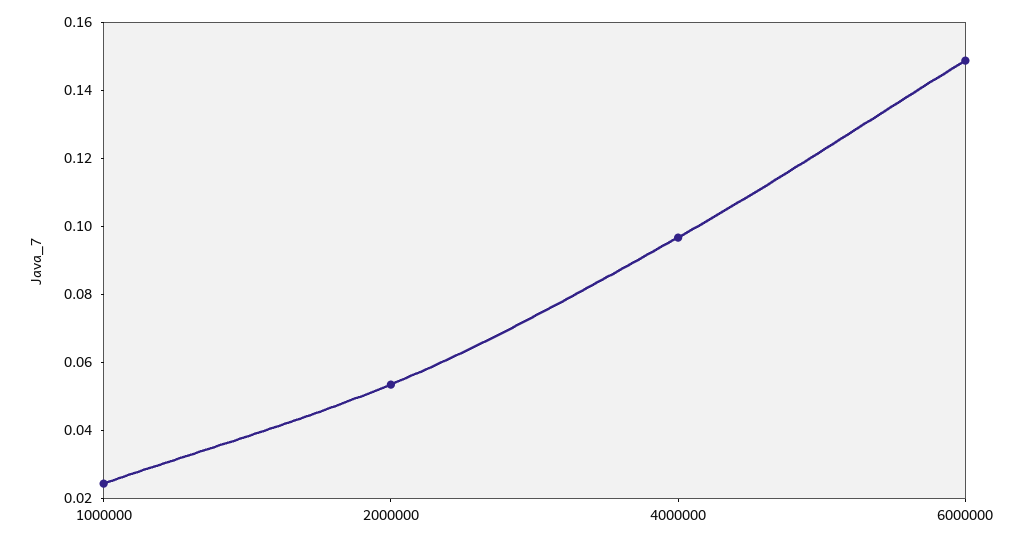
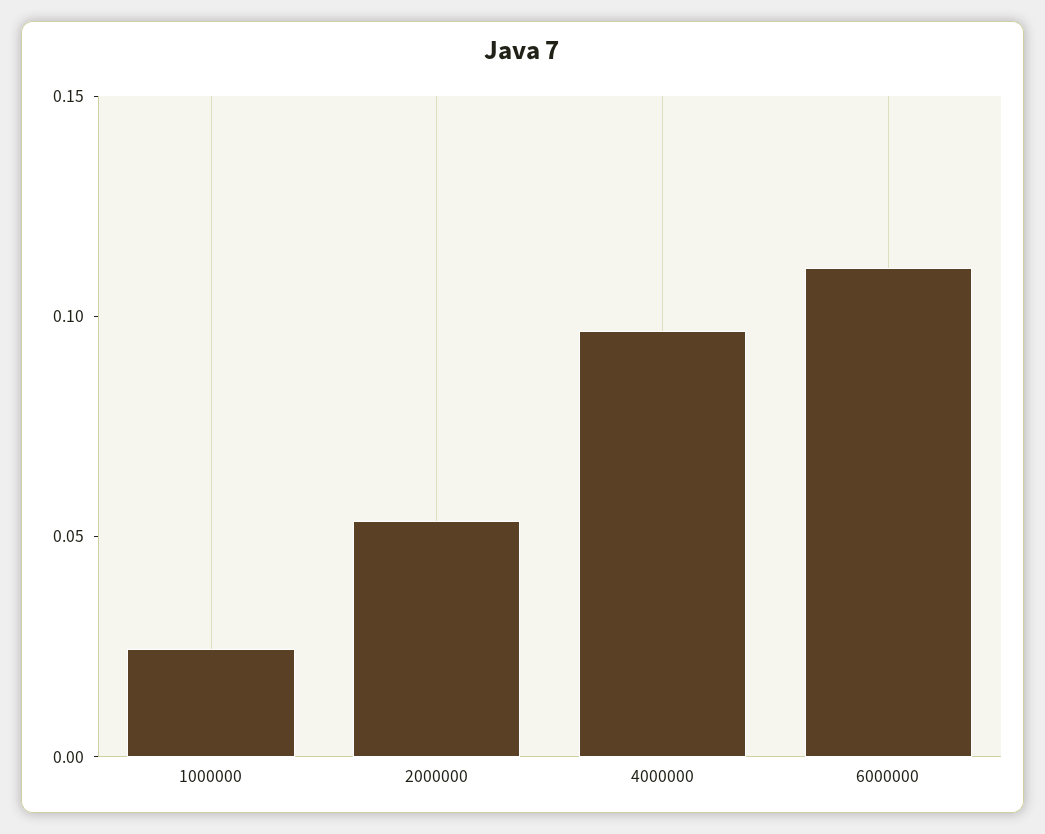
6000000: 0.15 -> 0.11

